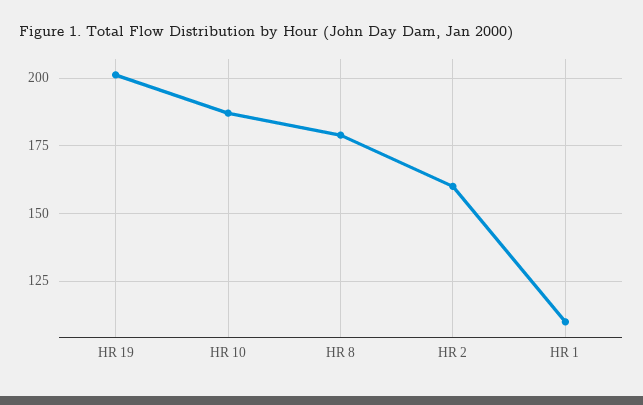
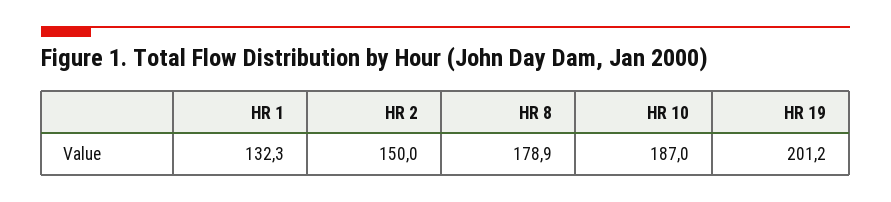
HR 2: 160 -> 150
HR 1: 110 -> 132.3

